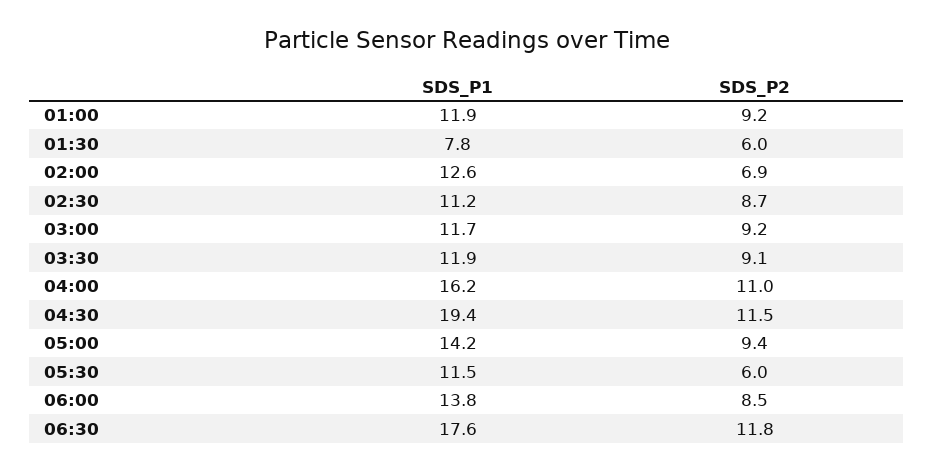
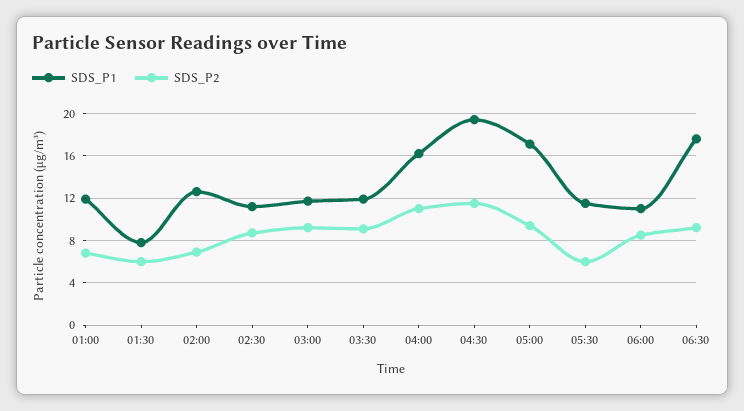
SDS_P2, 01:00: 9.2 -> 7
SDS_P1, 05:00: 14.2 -> 17
SDS_P1, 06:00: 13.8 -> 11
SDS_P2, 06:30: 11.8 -> 9

